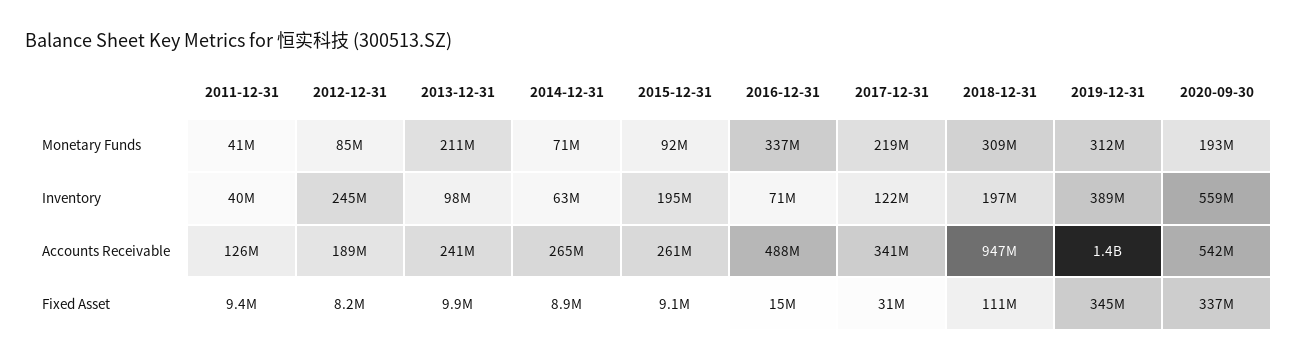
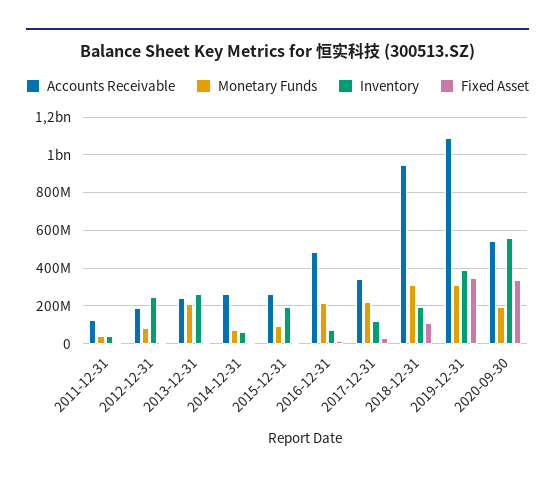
Monetary Funds, 2016-12-31: 337000000 -> 200000000
Inventory, 2013-12-31: 98000000 -> 250000000
Accounts Receivable, 2019-12-31: 1400000000 -> 1100000000

